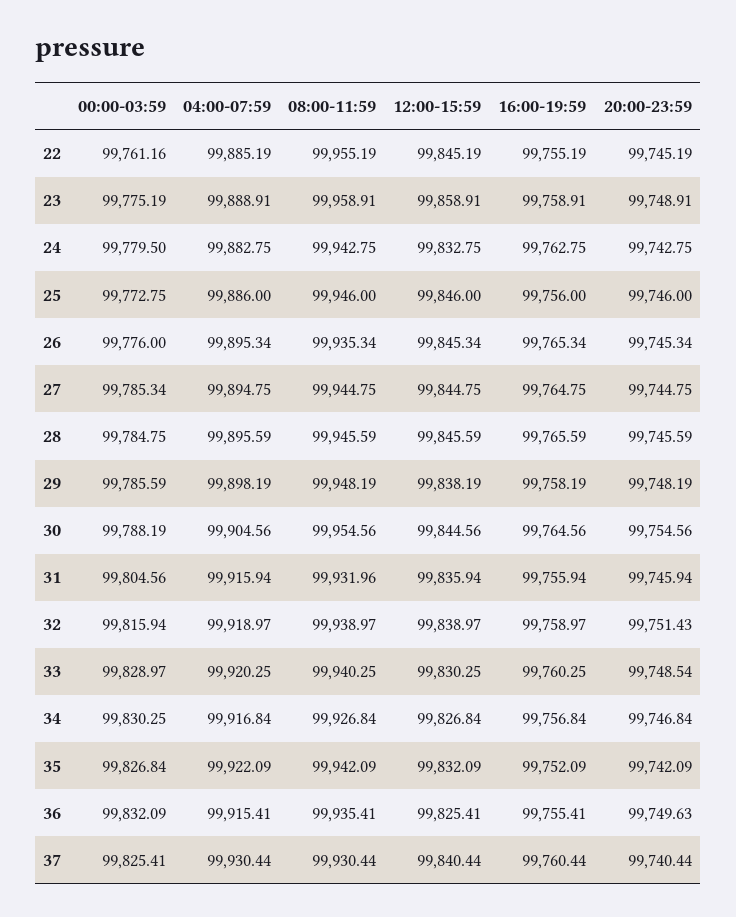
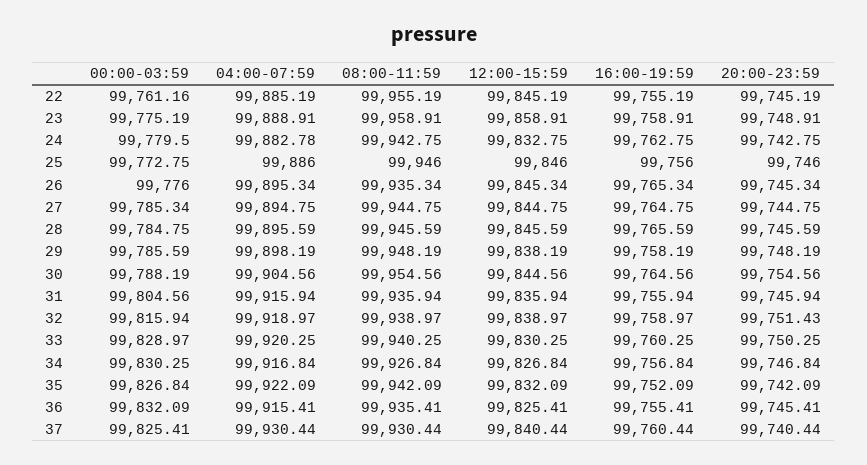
04:00-07:59, 24: 99882.75 -> 99882.78
08:00-11:59, 31: 99931.96 -> 99935.94
20:00-23:59, 33: 99748.54 -> 99750.25
20:00-23:59, 36: 99749.63 -> 99745.41

